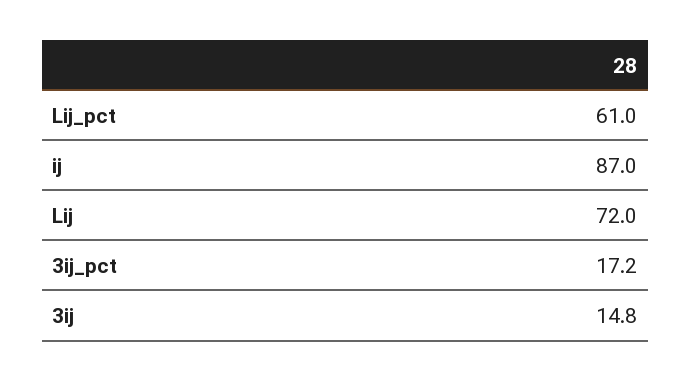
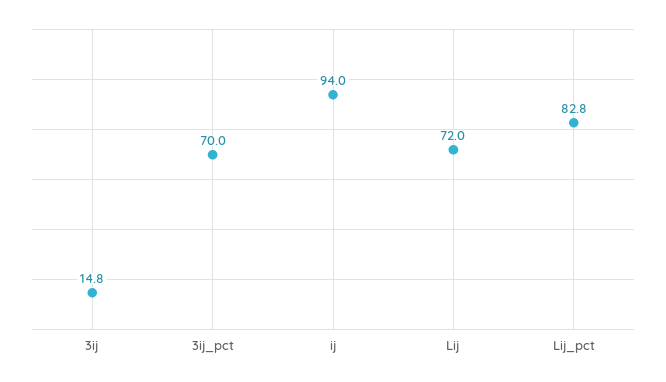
Lij_pct: 61 -> 82.8
ij: 87 -> 94
3ij_pct: 17.2 -> 70

